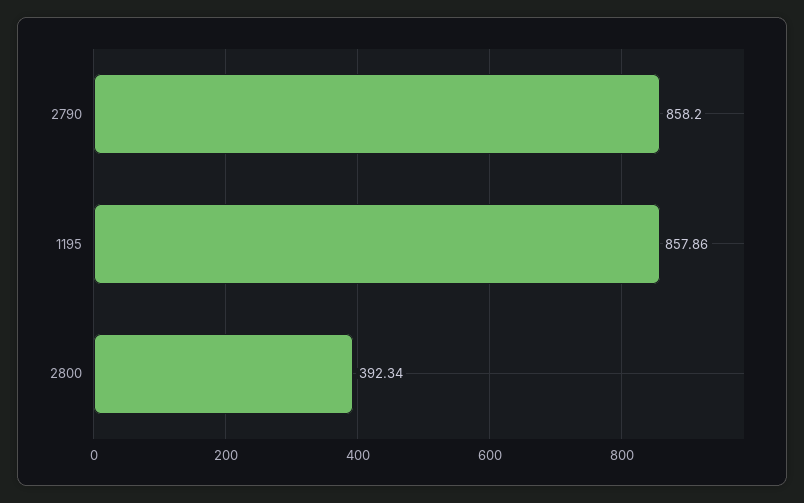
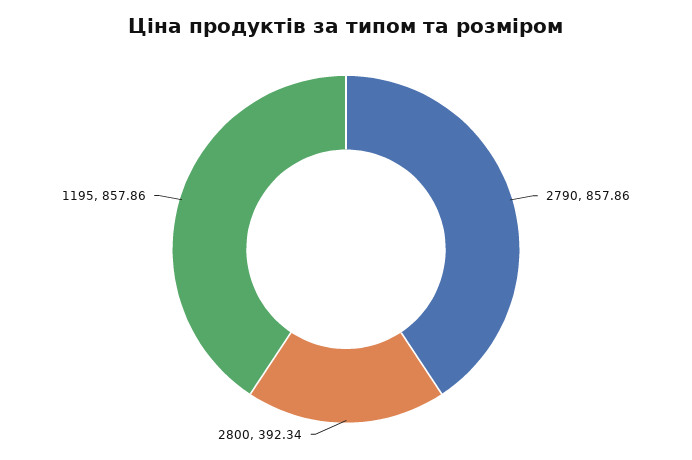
2790: 858.2 -> 857.86

